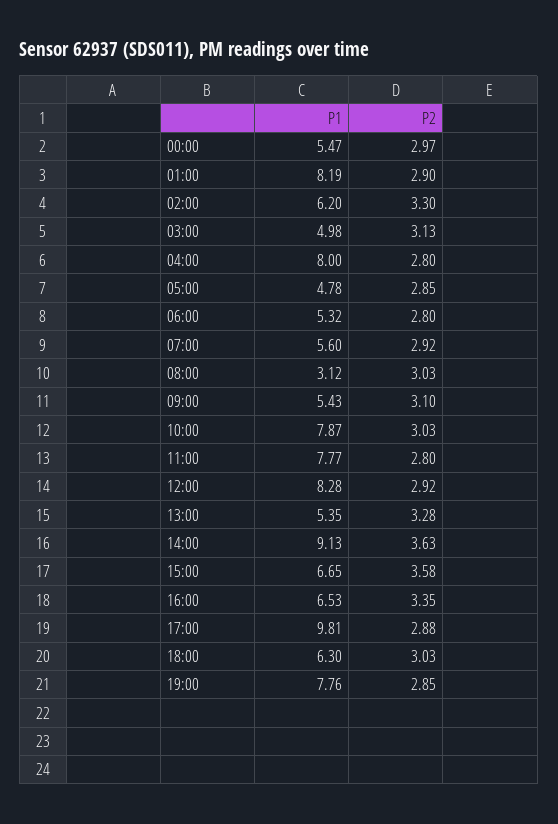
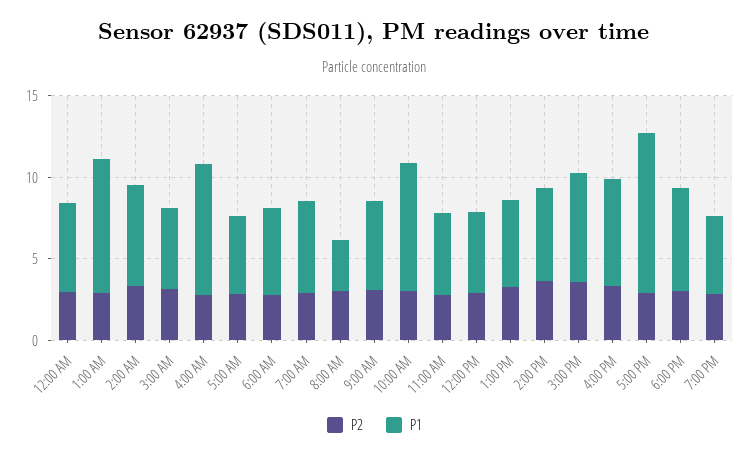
P1, 11:00: 7.77 -> 5
P1, 12:00: 8.28 -> 5
P1, 14:00: 9.13 -> 6
P1, 19:00: 7.76 -> 5

